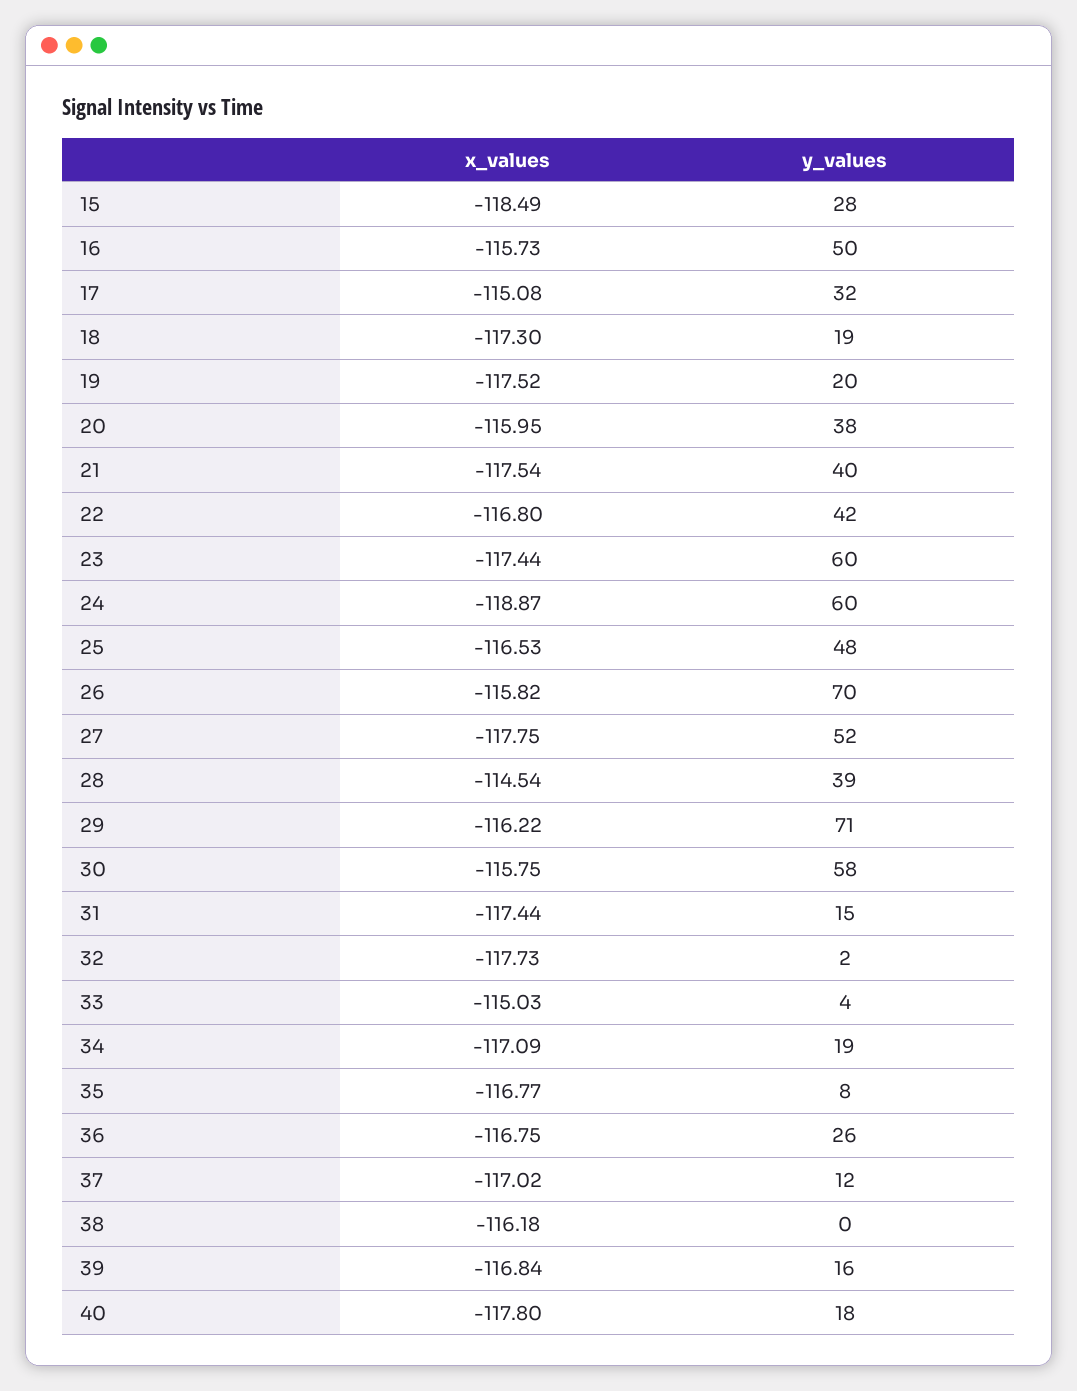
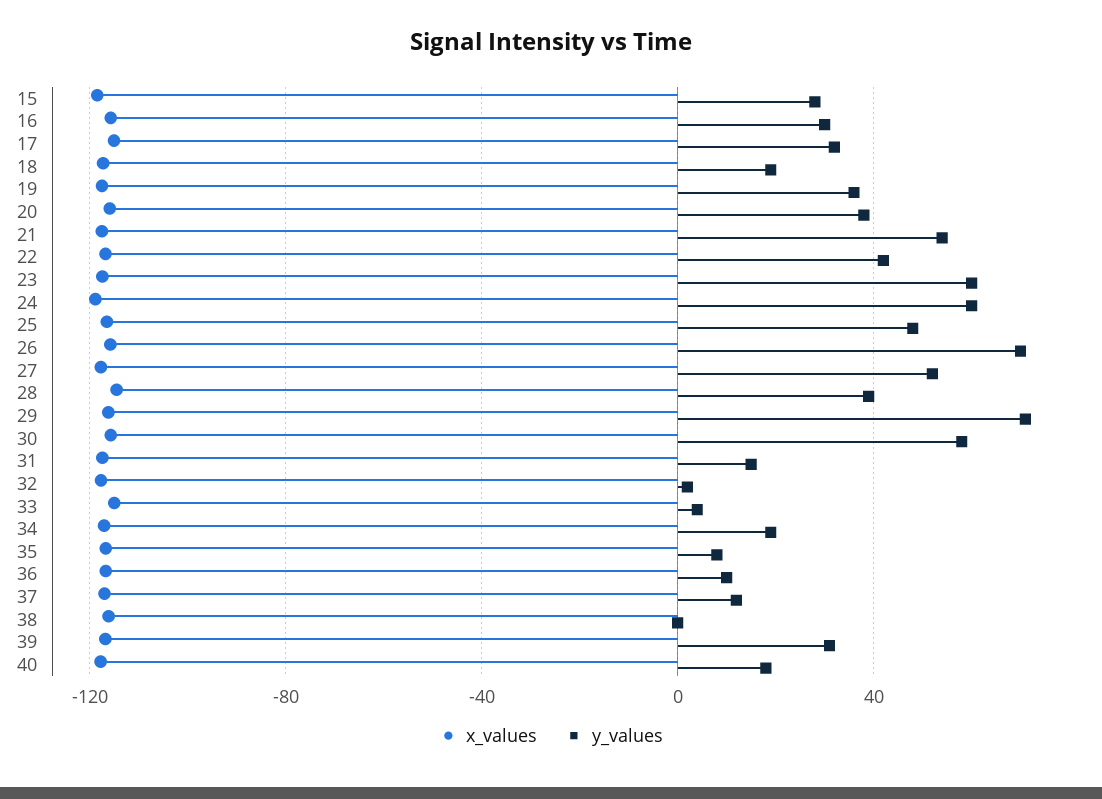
y_values, 16: 50 -> 30
y_values, 19: 20 -> 35
y_values, 21: 40 -> 55
y_values, 36: 26 -> 10
y_values, 39: 16 -> 30

